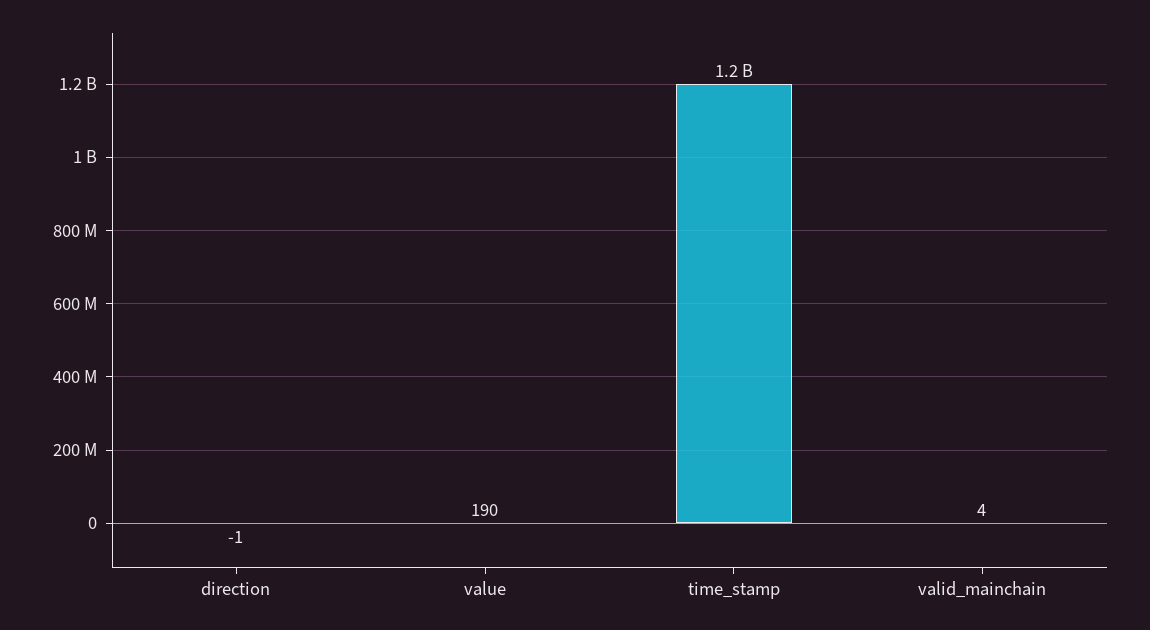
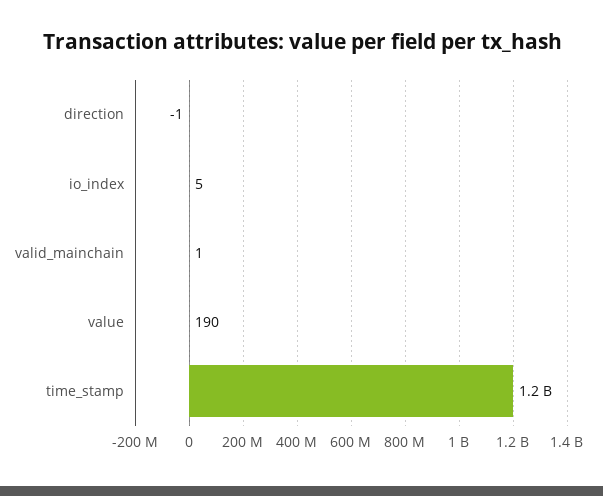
valid_mainchain: 4 -> 1
io_index: none -> 5

